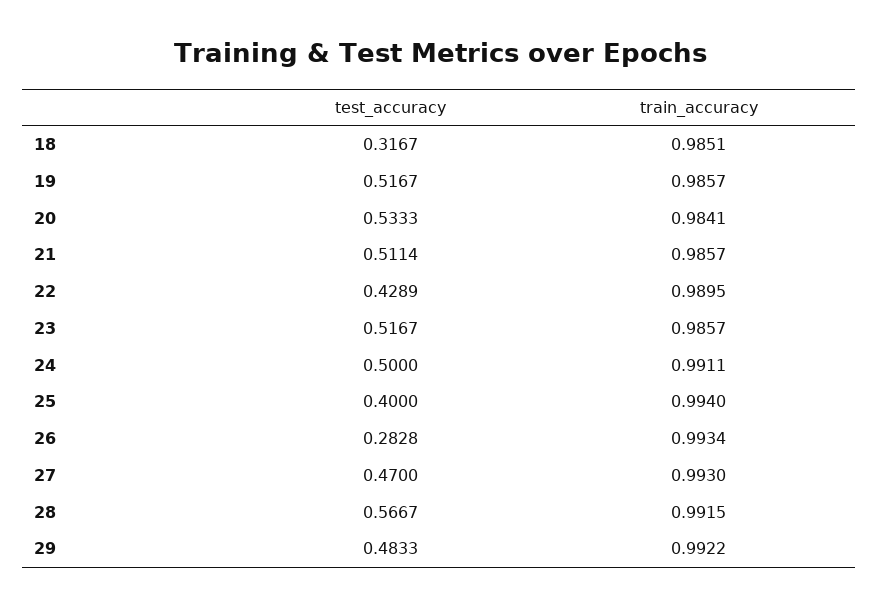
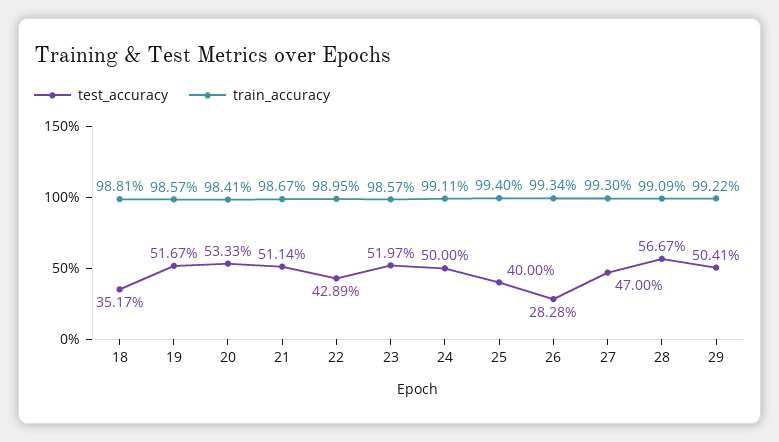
test_accuracy, 18: 0.3167 -> 0.3517
train_accuracy, 18: 0.9851 -> 0.9881
train_accuracy, 21: 0.9857 -> 0.9867
test_accuracy, 23: 0.5167 -> 0.5197
train_accuracy, 28: 0.9915 -> 0.9909
test_accuracy, 29: 0.4833 -> 0.5041

